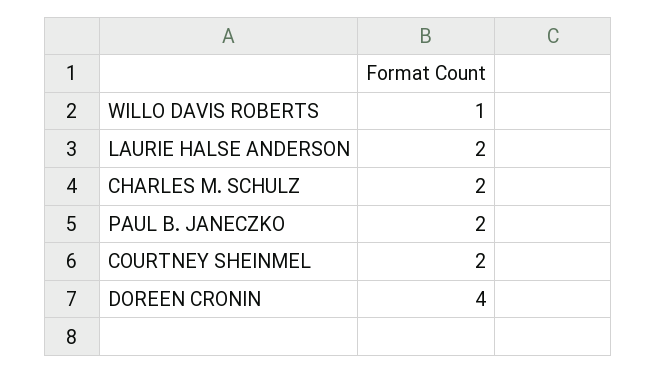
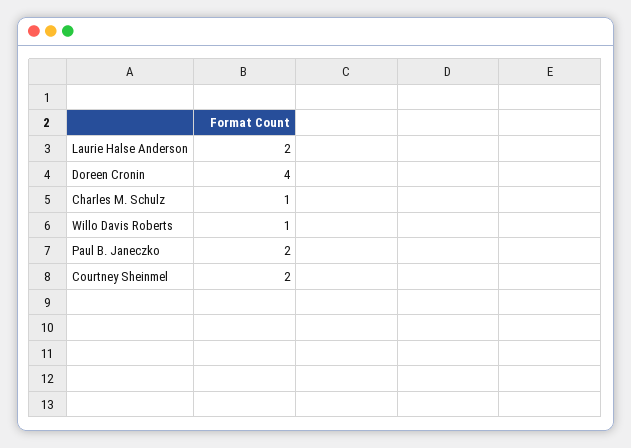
CHARLES M. SCHULZ: 2 -> 1

